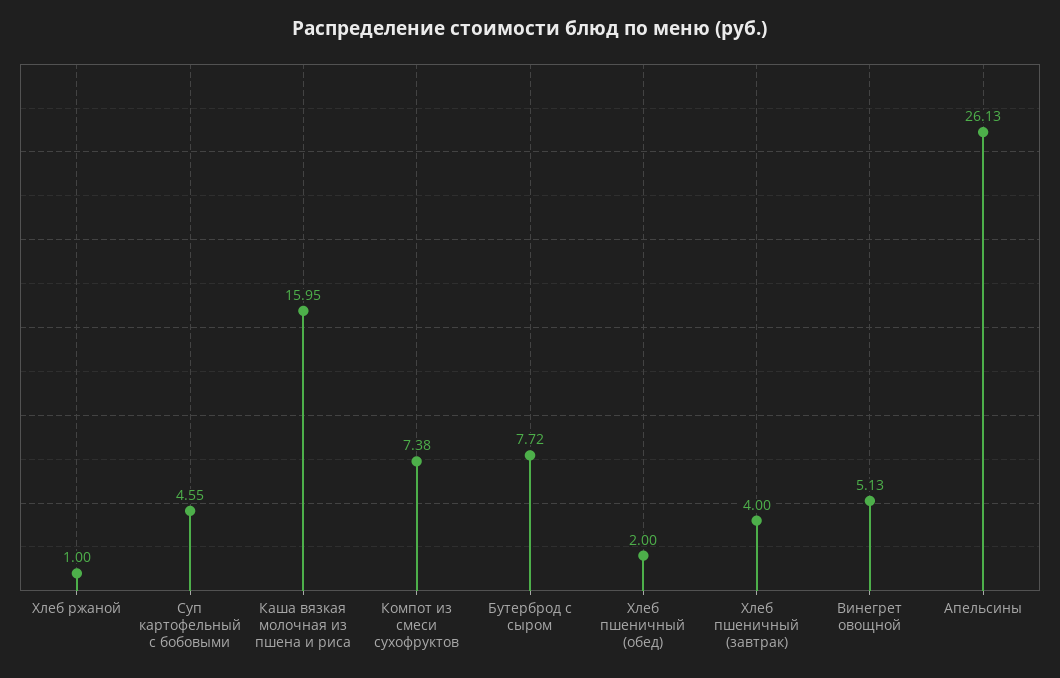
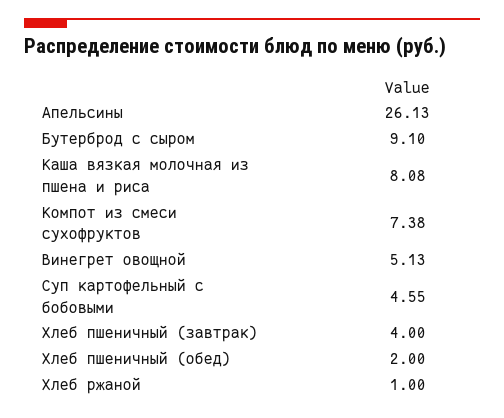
Каша вязкая молочная из пшена и риса: 15.95 -> 8.08
Бутерброд с сыром: 7.72 -> 9.1

